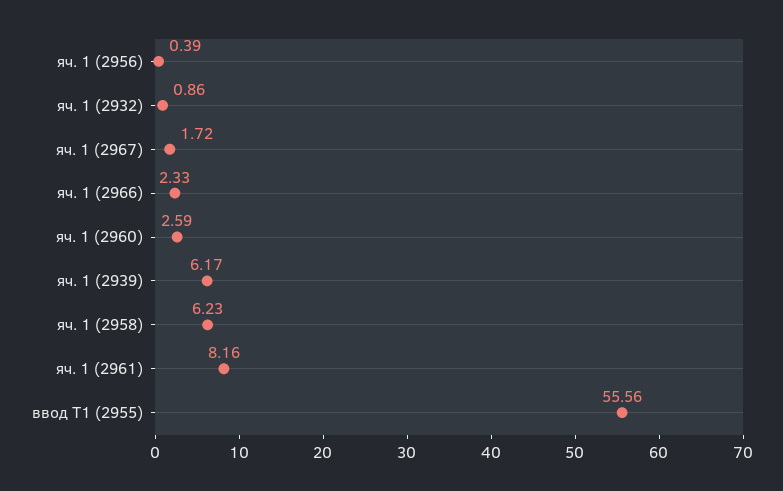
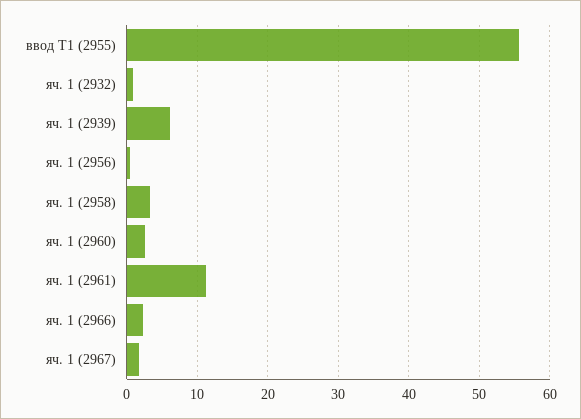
яч. 1 (2958): 6.23 -> 3
яч. 1 (2961): 8.16 -> 11

